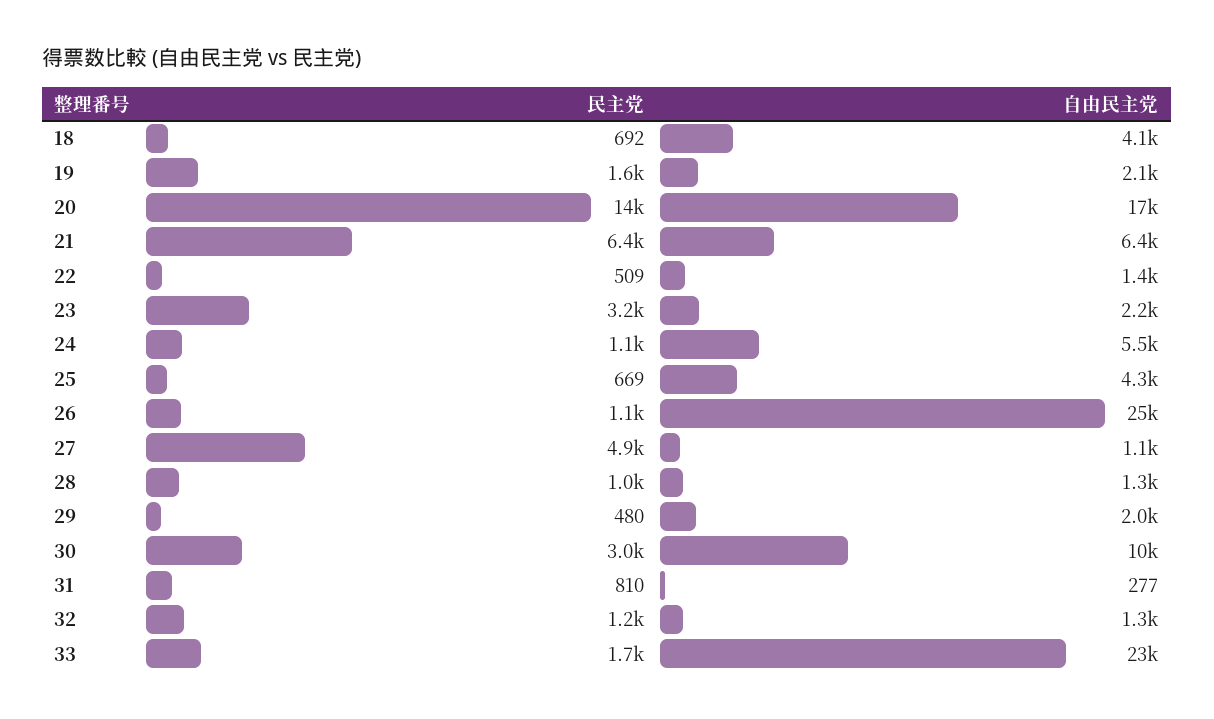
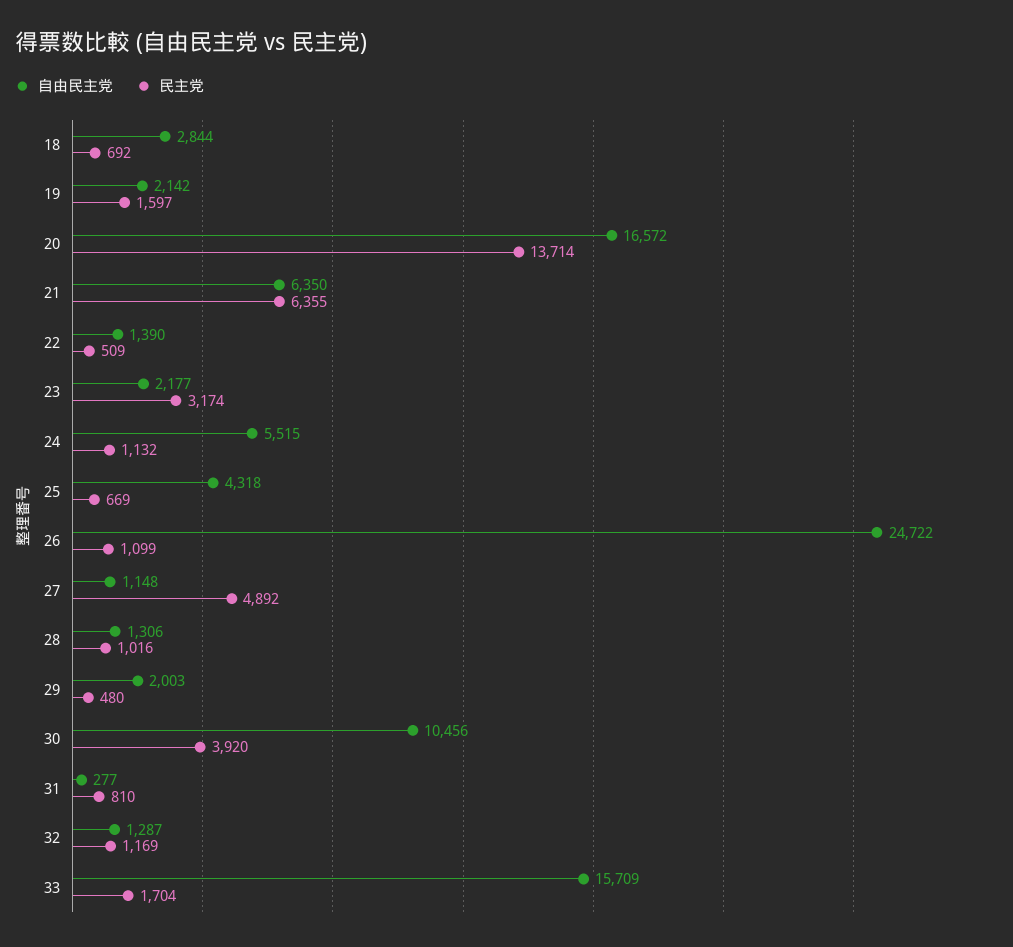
自由民主党, 18: 4100 -> 2844
民主党, 30: 3000 -> 3920
自由民主党, 33: 23000 -> 15709

